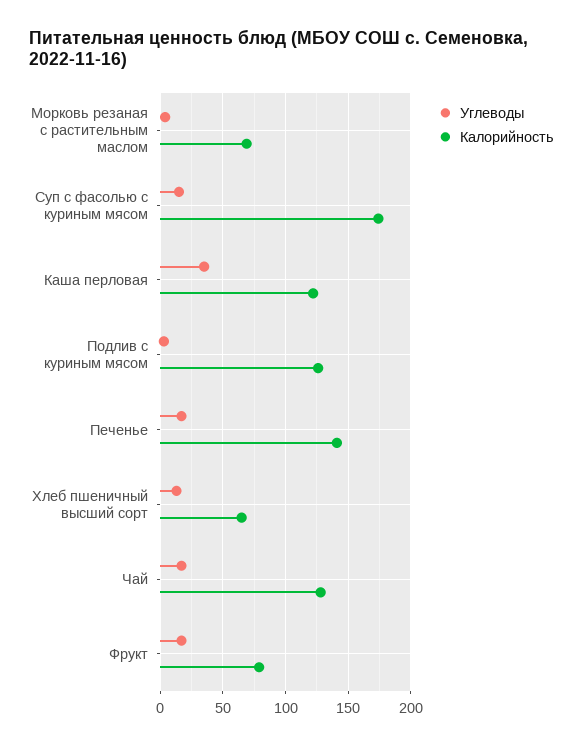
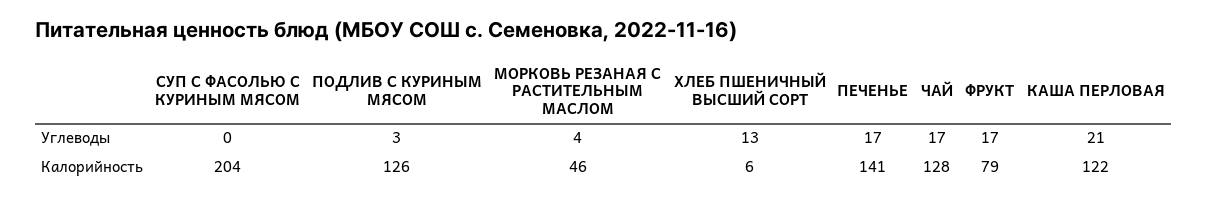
Калорийность, Морковь резаная с растительным маслом: 70 -> 46
Углеводы, Суп с фасолью с куриным мясом: 15 -> 0
Калорийность, Суп с фасолью с куриным мясом: 175 -> 204
Углеводы, Каша перловая: 35 -> 21
Калорийность, Хлеб пшеничный высший сорт: 65 -> 6

